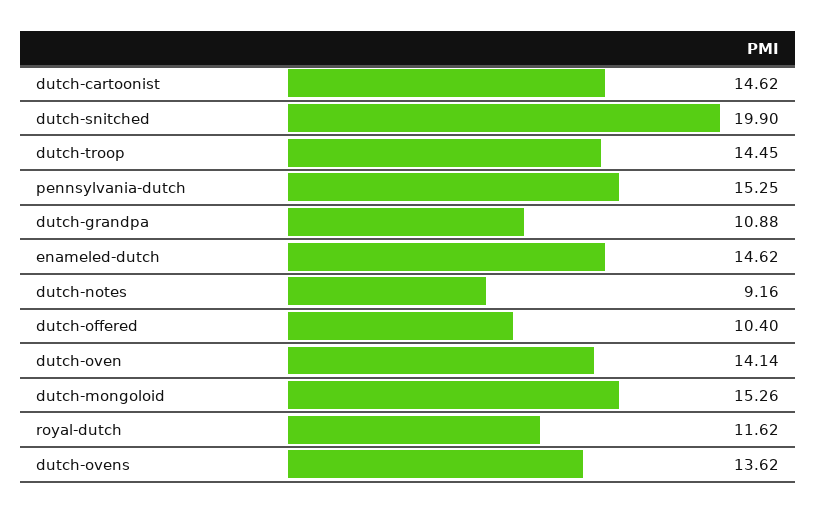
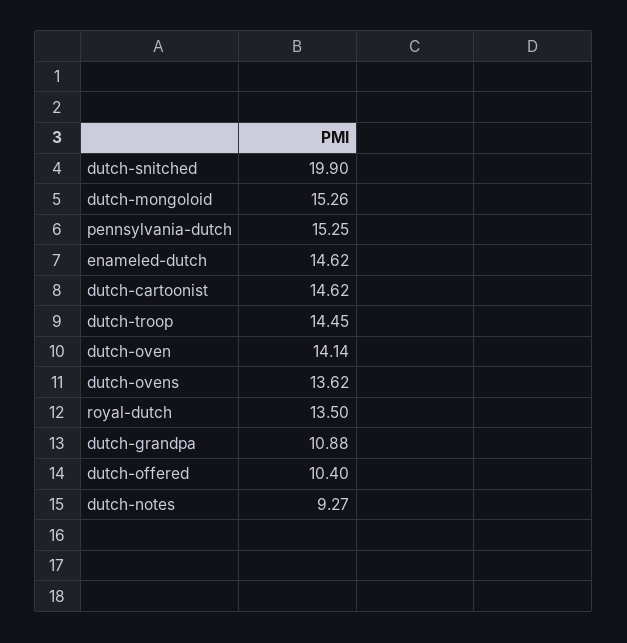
dutch-notes: 9.16 -> 9.27
royal-dutch: 11.62 -> 13.5

